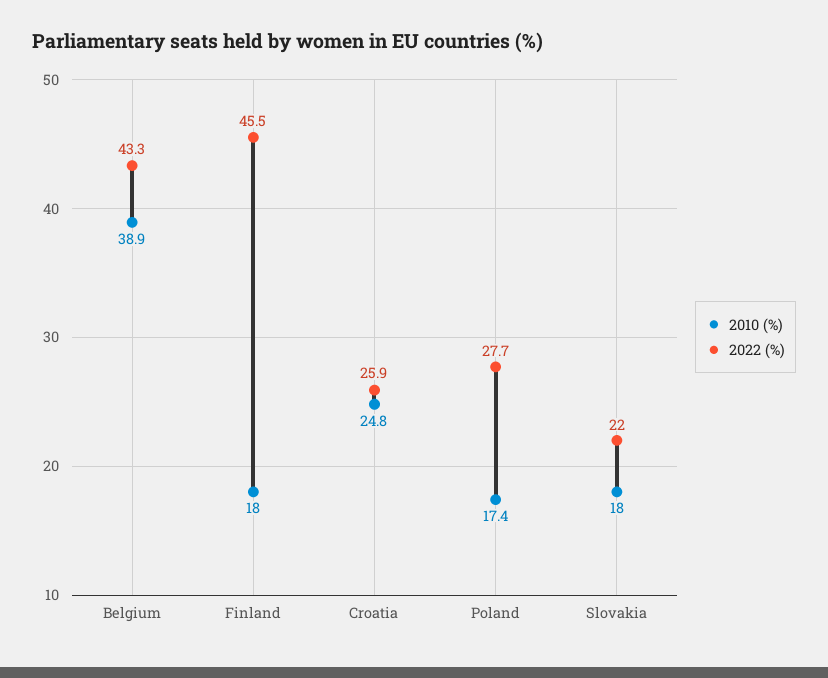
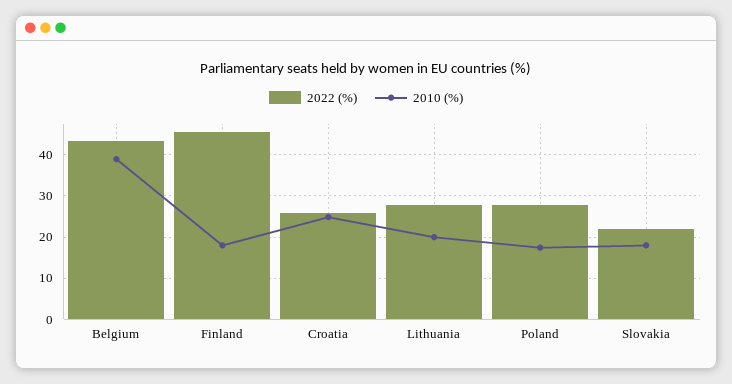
2022 (%), Lithuania: none -> 28
2010 (%), Lithuania: none -> 20

